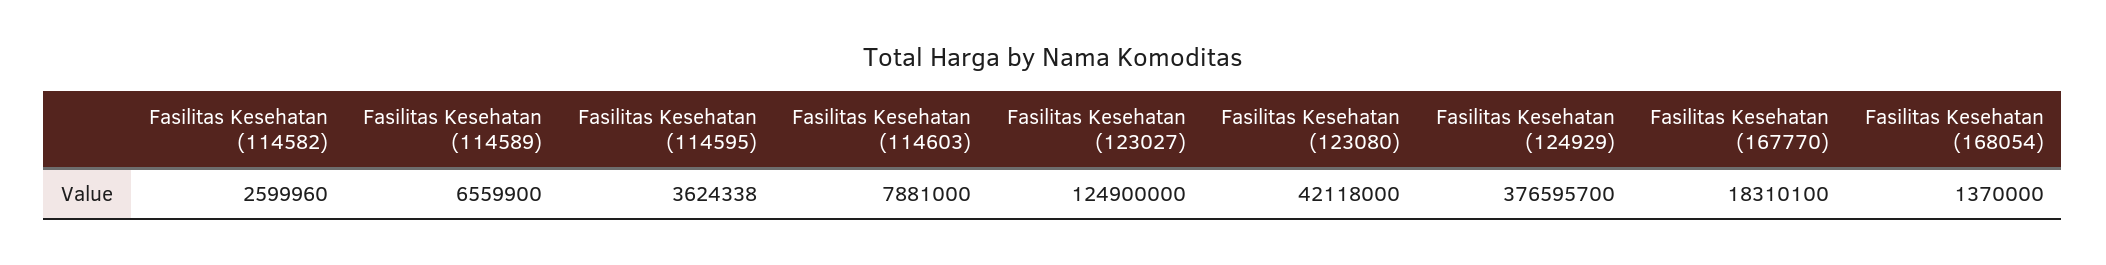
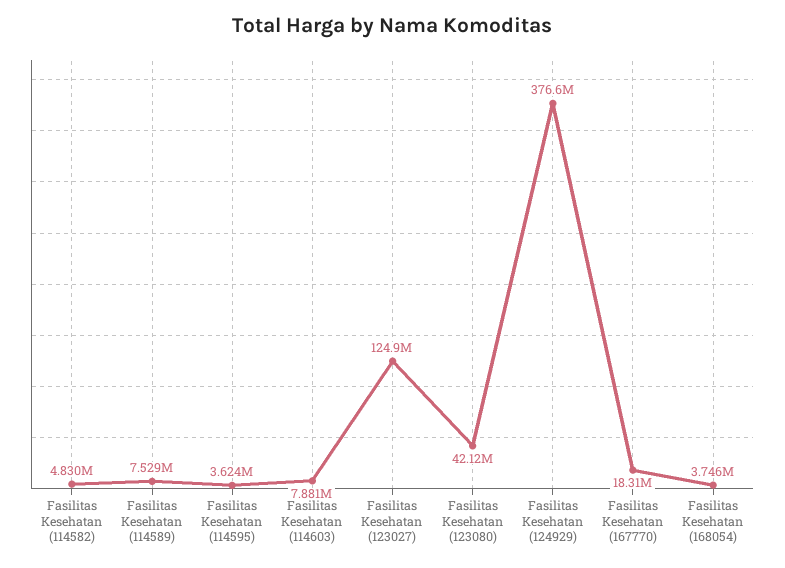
Fasilitas Kesehatan (114582): 2599960 -> 4830000
Fasilitas Kesehatan (114589): 6559900 -> 7529000
Fasilitas Kesehatan (168054): 1370000 -> 3746000

